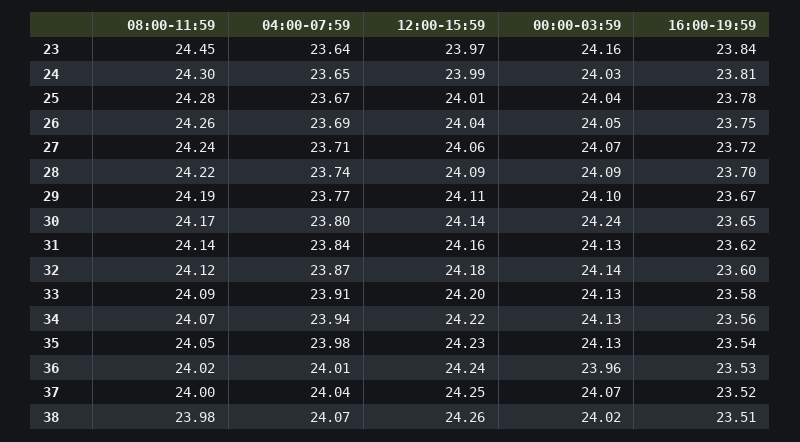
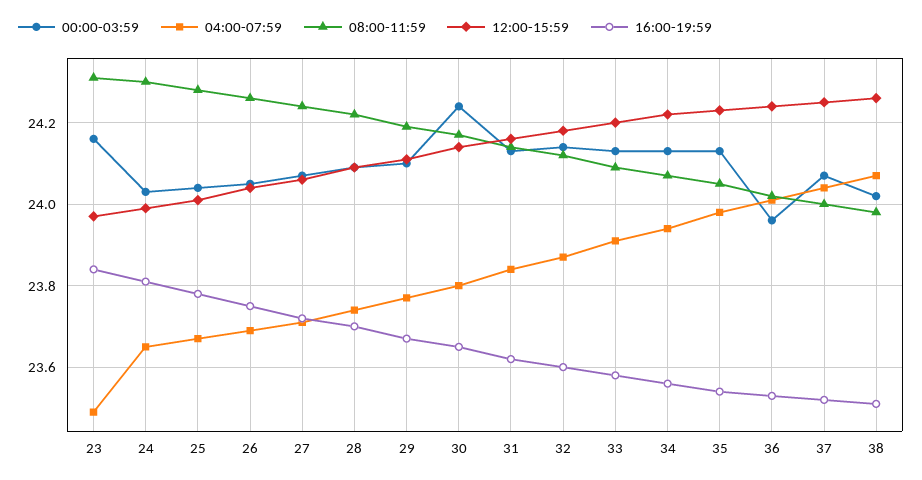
08:00-11:59, 23: 24.45 -> 24.3
04:00-07:59, 23: 23.64 -> 23.5

